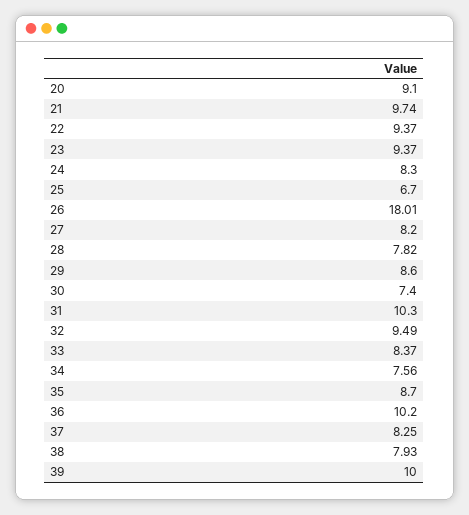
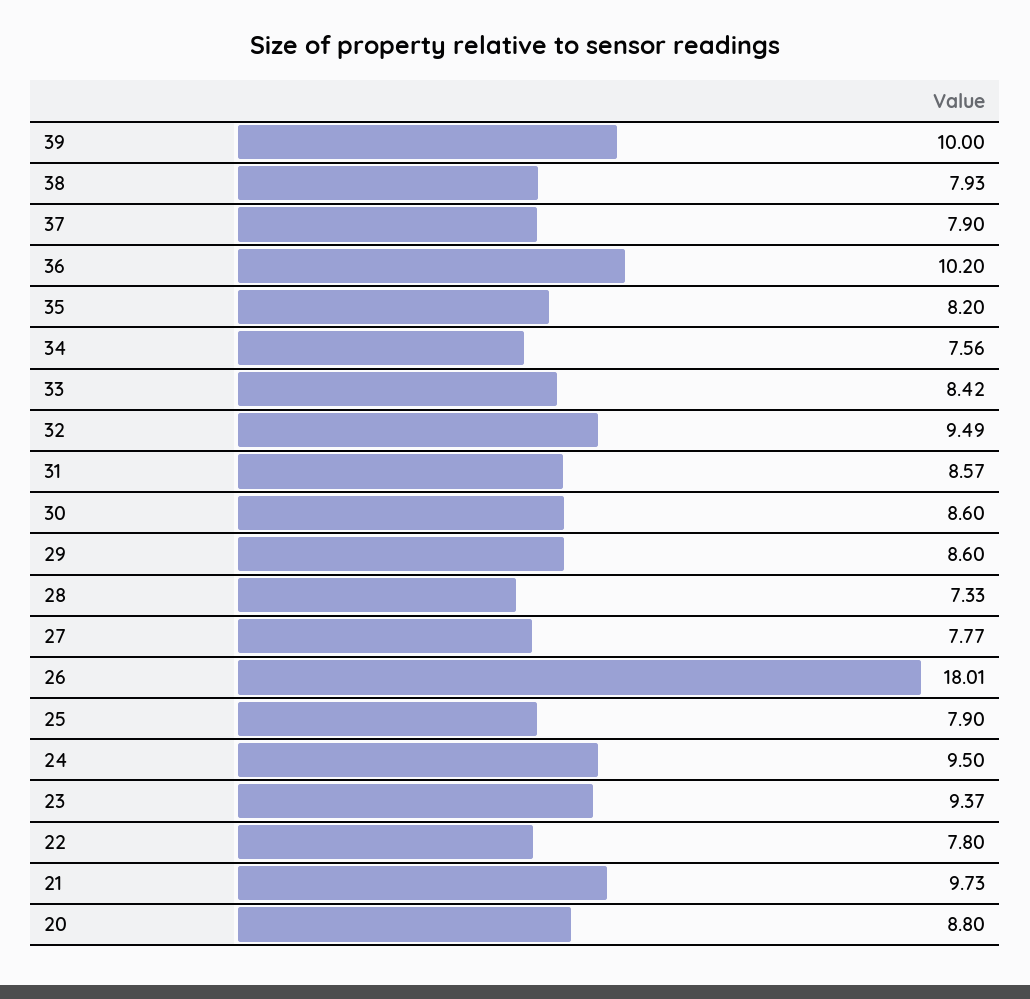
20: 9.1 -> 8.8
21: 9.74 -> 9.73
22: 9.37 -> 7.8
24: 8.3 -> 9.5
25: 6.7 -> 7.9
27: 8.2 -> 7.77
28: 7.82 -> 7.33
30: 7.4 -> 8.6
31: 10.3 -> 8.57
33: 8.37 -> 8.42
35: 8.7 -> 8.2
37: 8.25 -> 7.9

